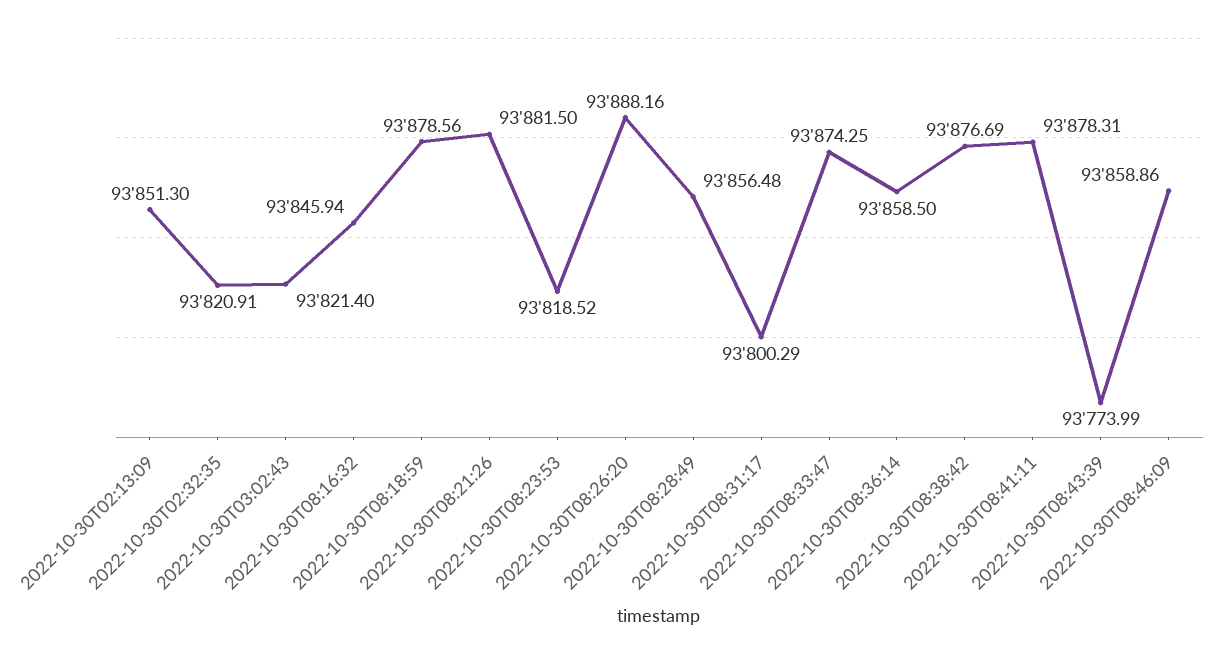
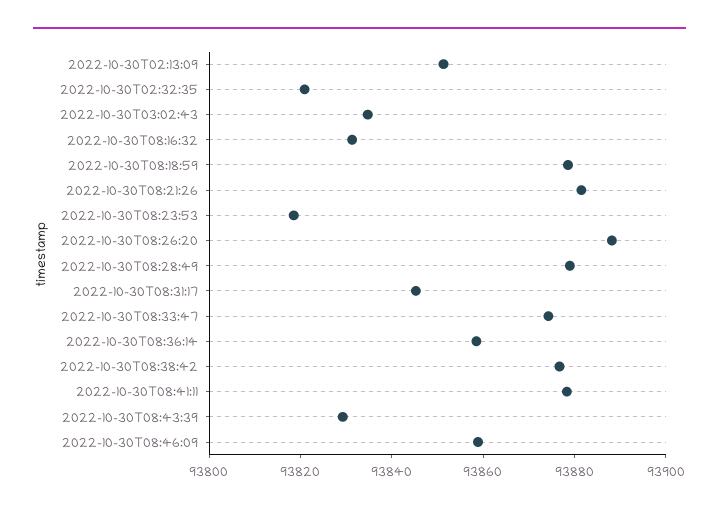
2022-10-30T03:02:43: 93821.4 -> 93835
2022-10-30T08:16:32: 93845.94 -> 93830
2022-10-30T08:28:49: 93856.48 -> 93880
2022-10-30T08:31:17: 93800.29 -> 93845
2022-10-30T08:43:39: 93773.99 -> 93830

